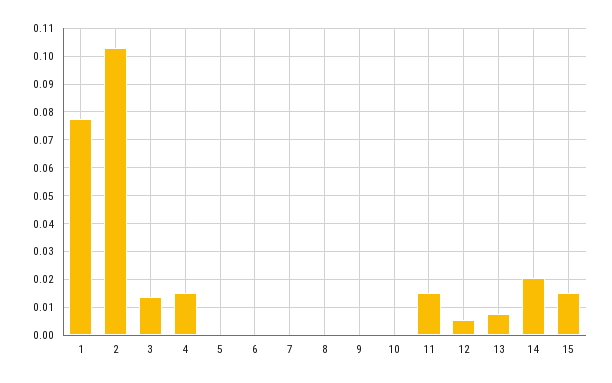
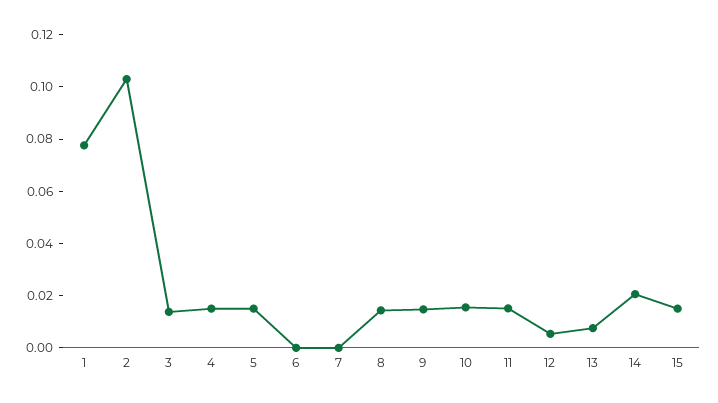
5: 0 -> 0.015
8: 0 -> 0.015
9: 0 -> 0.015
10: 0 -> 0.015

